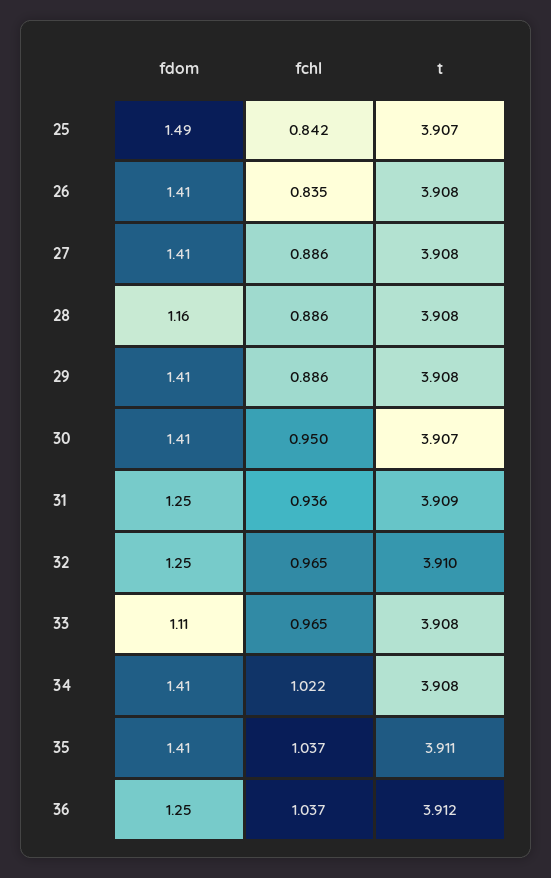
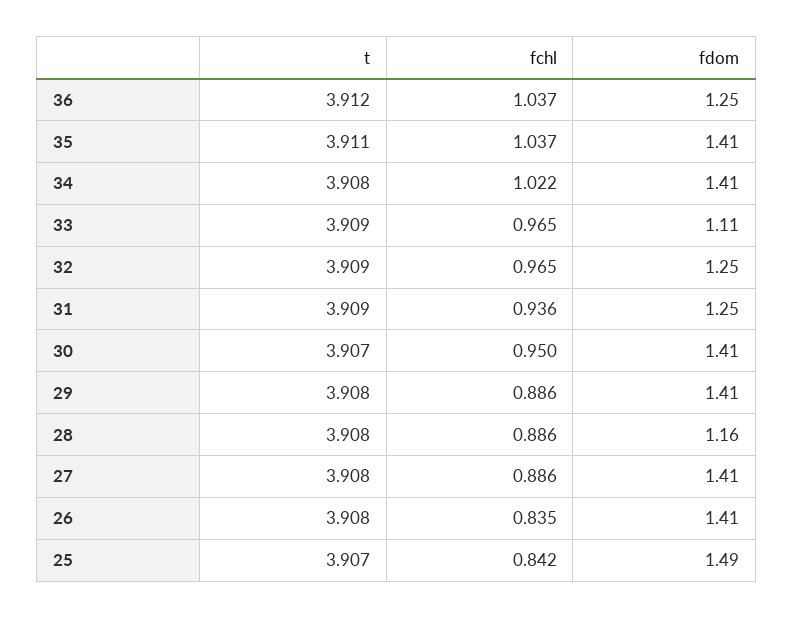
t, 32: 3.91 -> 3.909
t, 33: 3.908 -> 3.909

